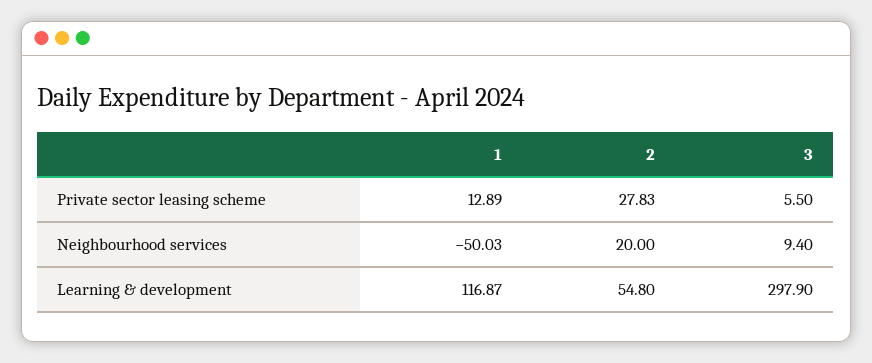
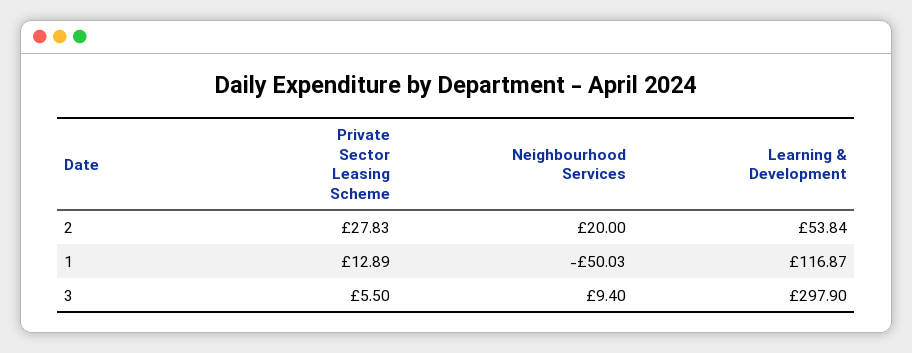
2, Learning & development: 54.8 -> 53.84

